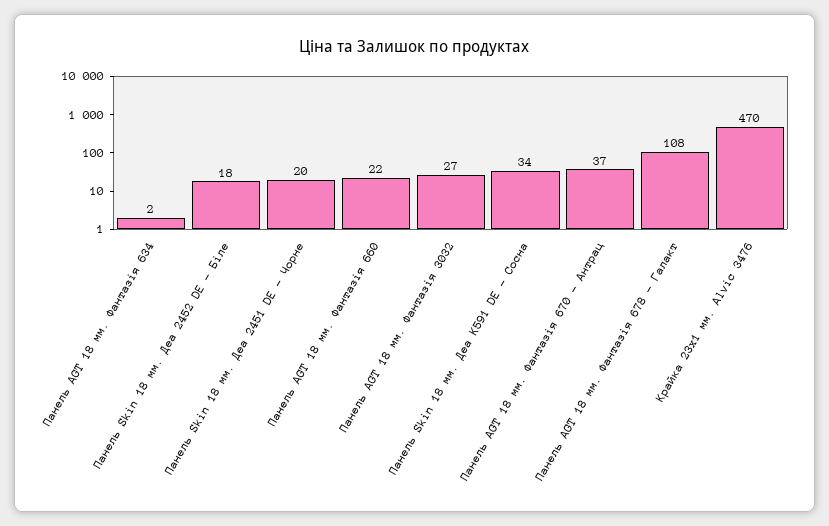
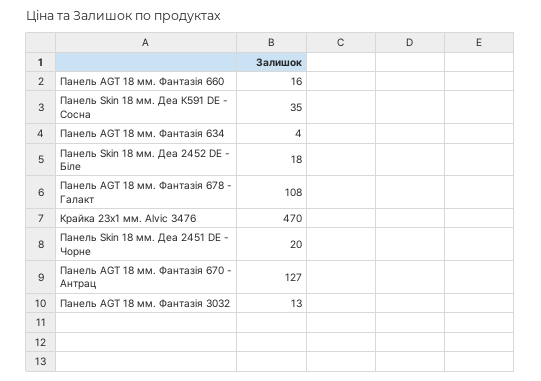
Панель AGT 18 мм. Фантазія 634: 2 -> 4
Панель AGT 18 мм. Фантазія 660: 22 -> 16
Панель AGT 18 мм. Фантазія 3032: 27 -> 13
Панель Skin 18 мм. Деа К591 DE - Сосна: 34 -> 35
Панель AGT 18 мм. Фантазія 670 - Антрац: 37 -> 127

